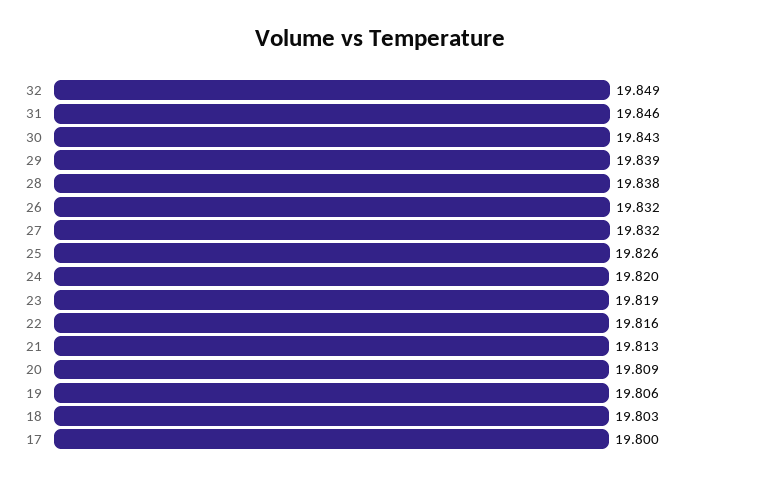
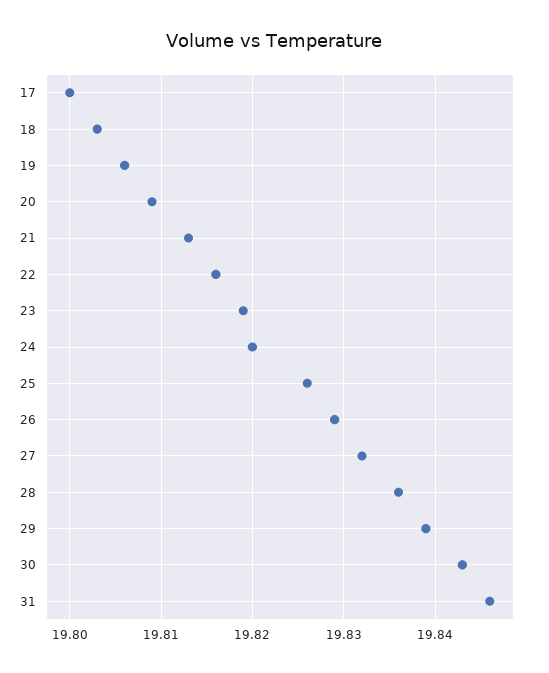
32: 19.849 -> none
28: 19.838 -> 19.836
26: 19.832 -> 19.829

